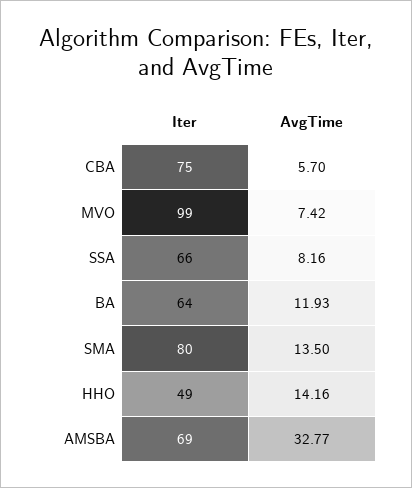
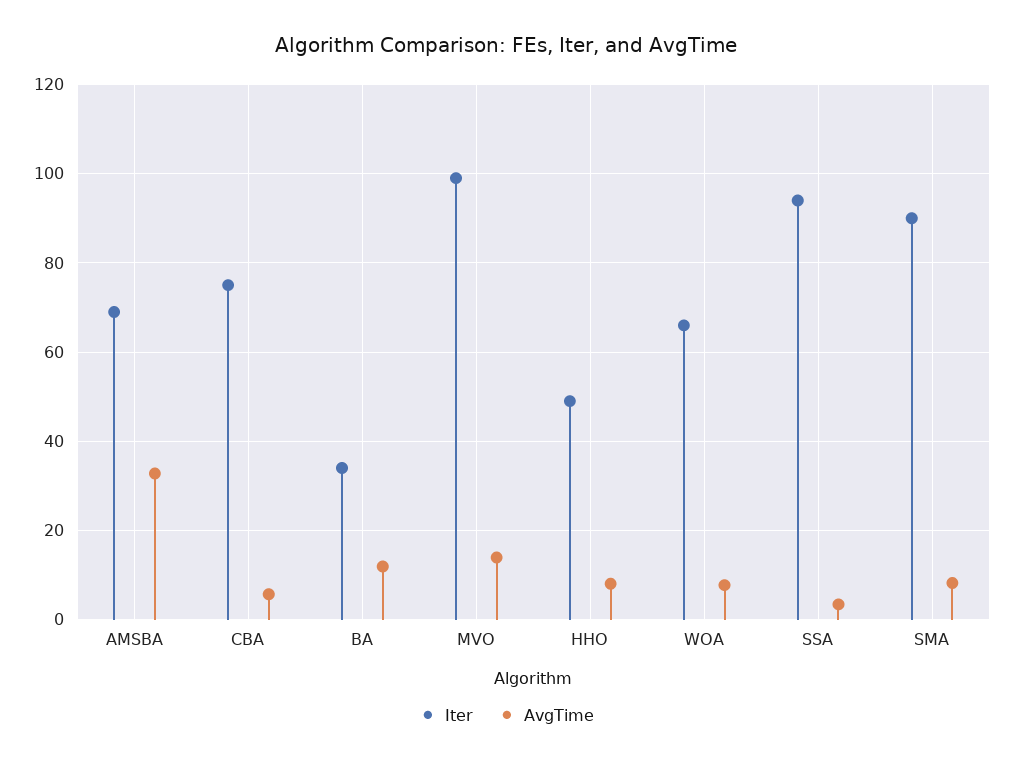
AvgTime, MVO: 7.42 -> 14
Iter, SSA: 66 -> 94
AvgTime, SSA: 8.16 -> 4
Iter, BA: 64 -> 34
Iter, SMA: 80 -> 90
AvgTime, SMA: 13.5 -> 8
AvgTime, HHO: 14.16 -> 8
Iter, WOA: none -> 66
AvgTime, WOA: none -> 8

